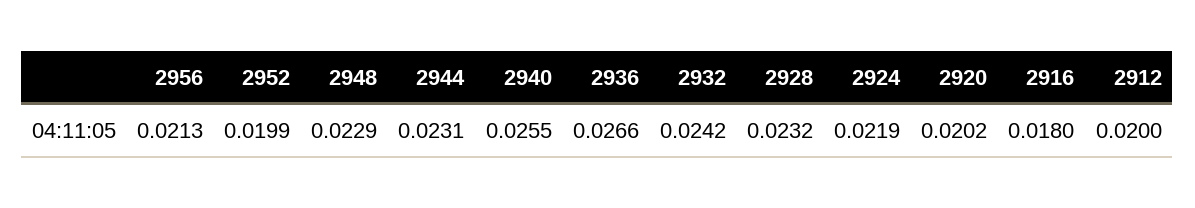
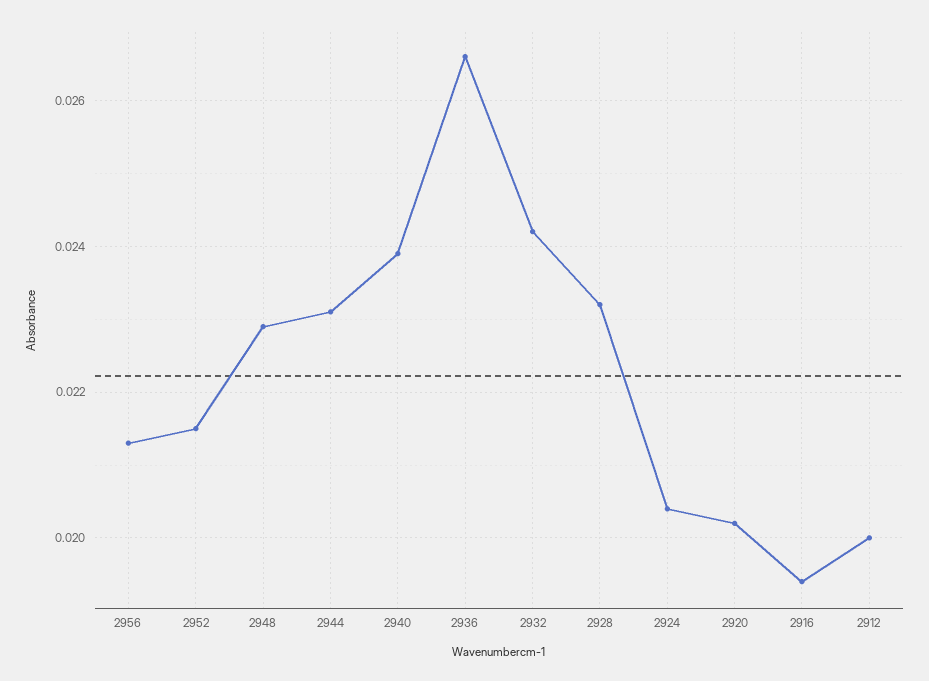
2952: 0.0199 -> 0.0215
2940: 0.0255 -> 0.024
2924: 0.0219 -> 0.0205
2916: 0.018 -> 0.0195

